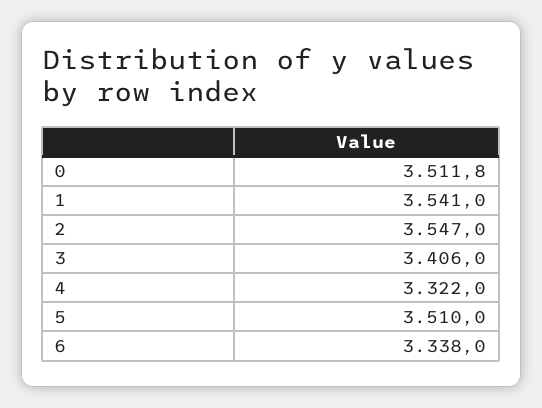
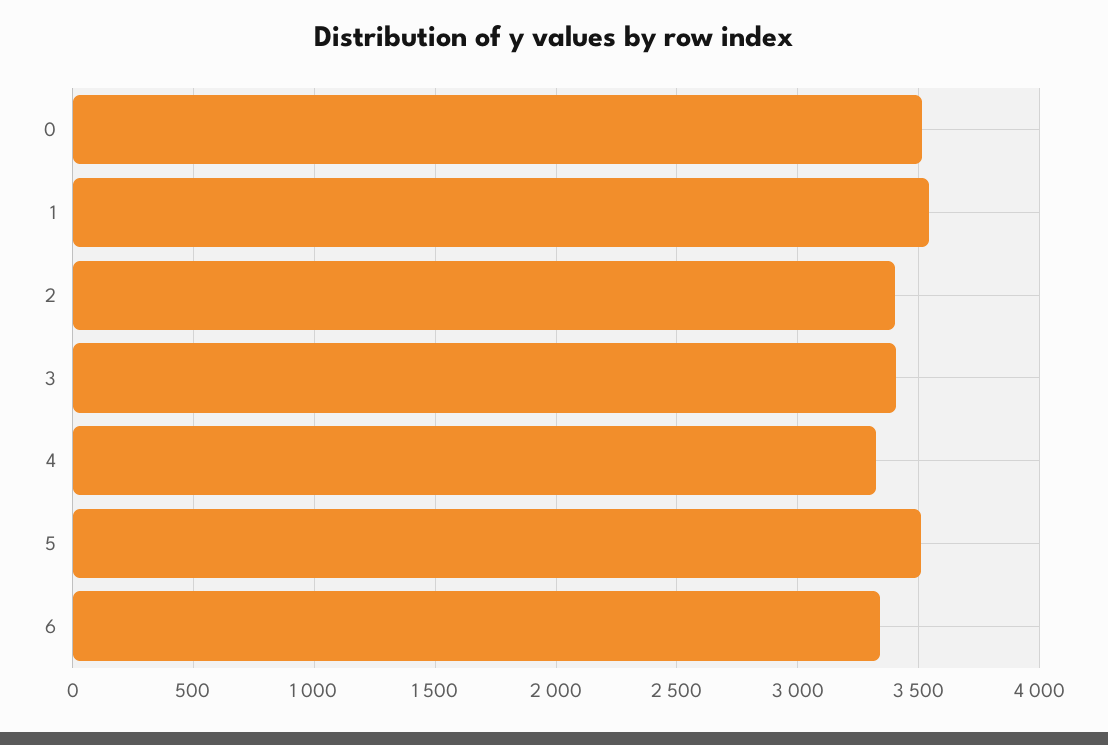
2: 3547 -> 3400

